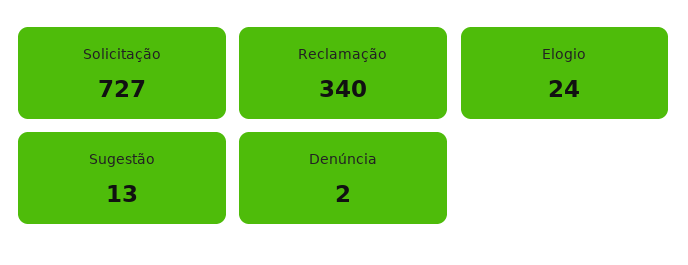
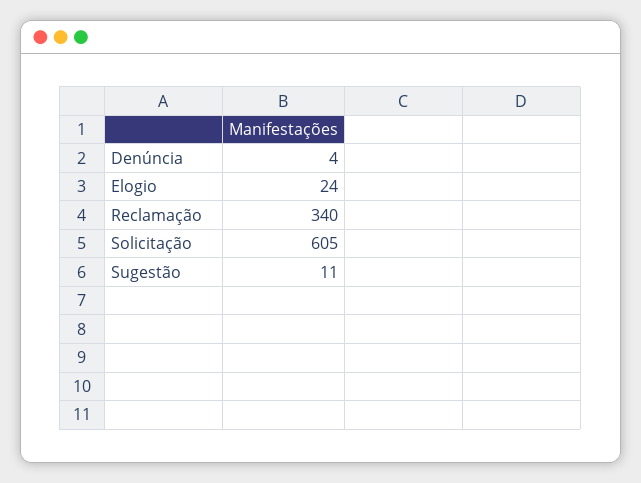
Solicitação: 727 -> 605
Sugestão: 13 -> 11
Denúncia: 2 -> 4

